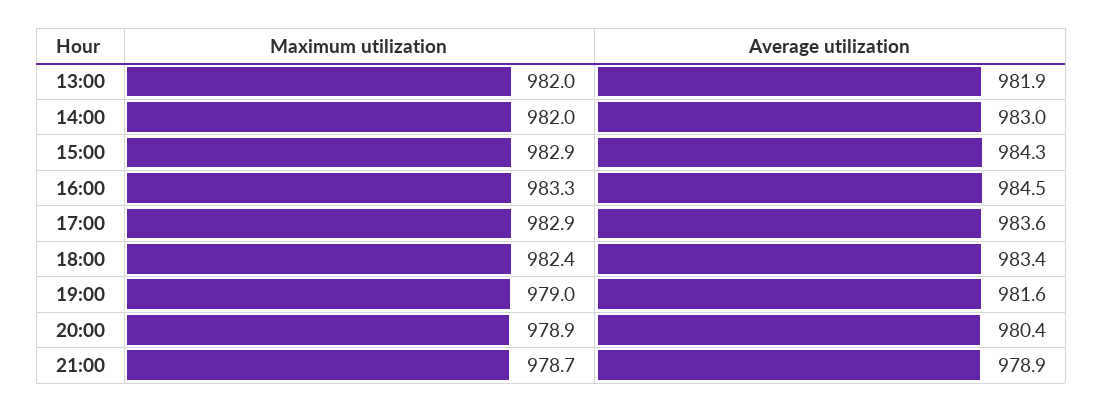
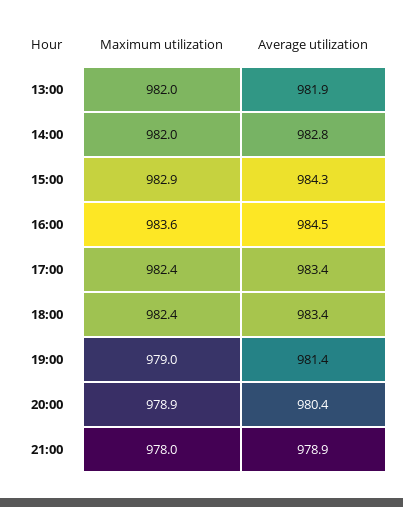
Average utilization, 14:00: 983 -> 982.8
Maximum utilization, 16:00: 983.3 -> 983.6
Maximum utilization, 17:00: 982.9 -> 982.4
Average utilization, 17:00: 983.6 -> 983.4
Average utilization, 19:00: 981.6 -> 981.4
Maximum utilization, 21:00: 978.7 -> 978

